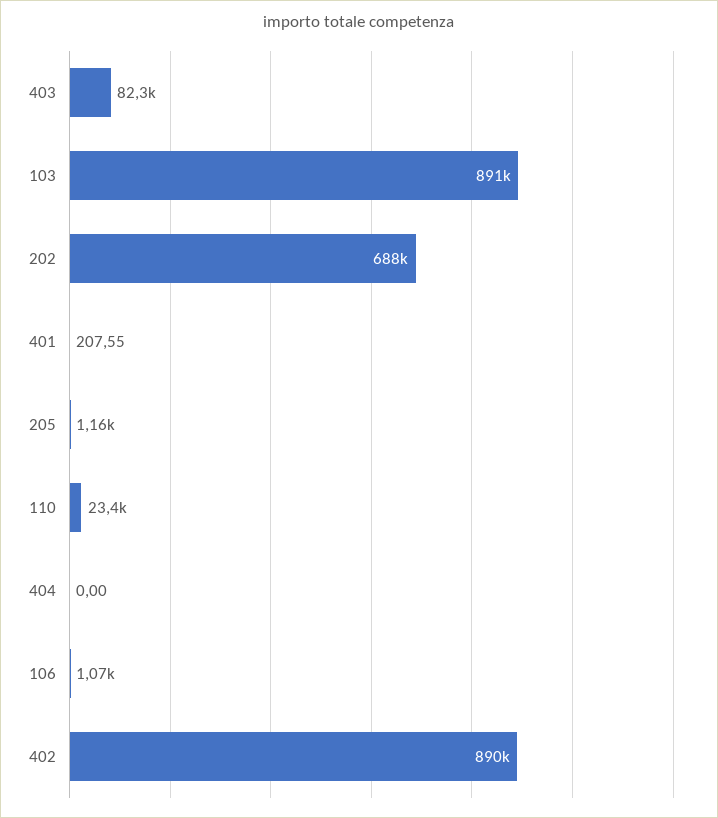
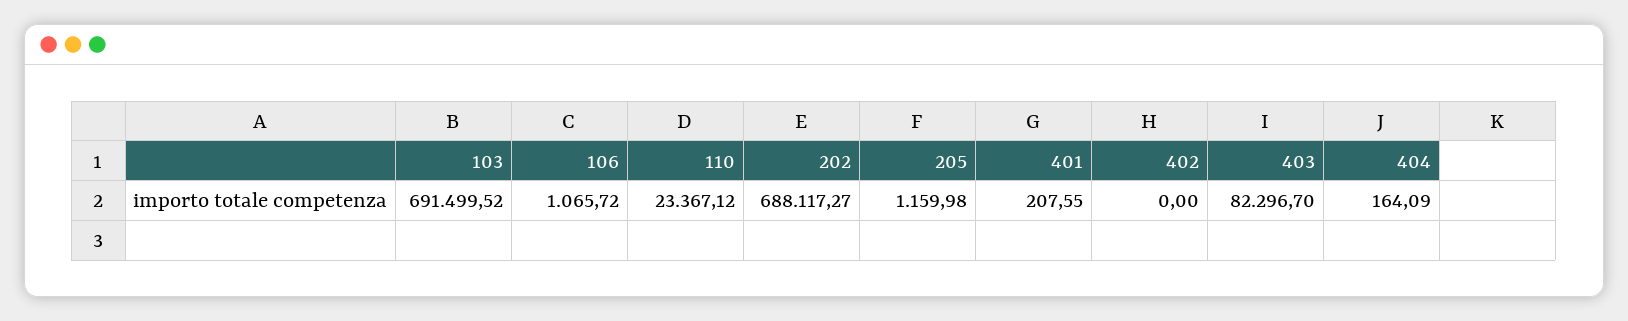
103: 891000 -> 691499.52
404: 0 -> 164.09
402: 890000 -> 0

